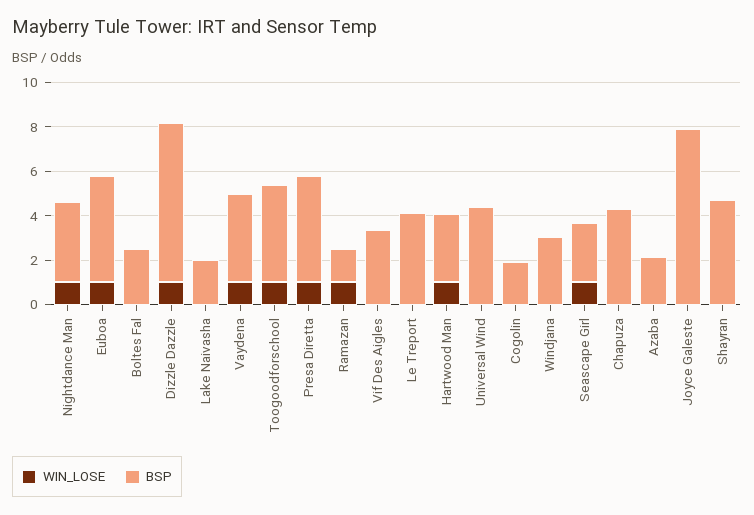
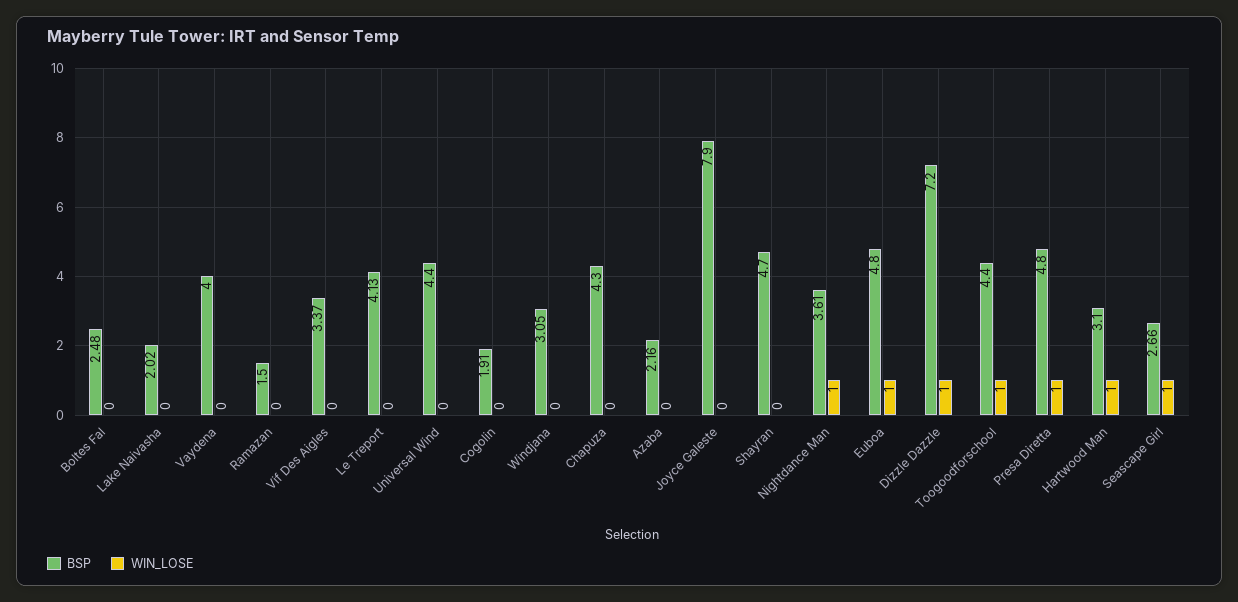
WIN_LOSE, Vaydena: 1 -> 0
WIN_LOSE, Ramazan: 1 -> 0

